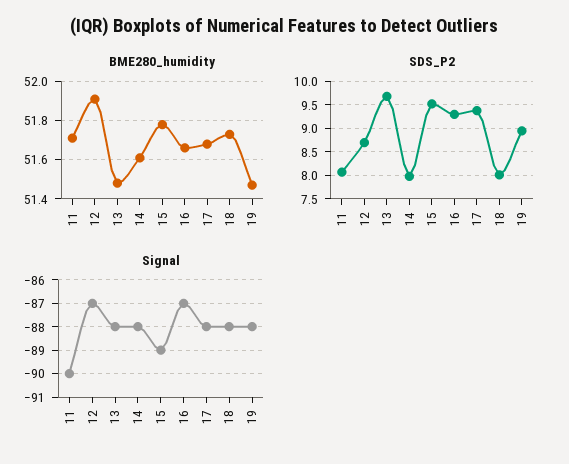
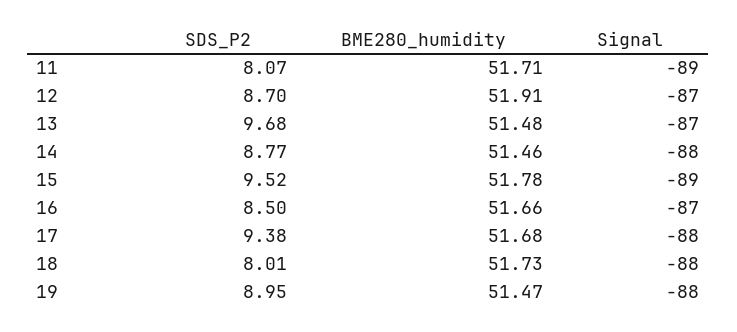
BME280_humidity, 14: 51.6 -> 51.46
SDS_P2, 14: 8 -> 8.77
SDS_P2, 16: 9.25 -> 8.5
Signal, 11: -90 -> -89
Signal, 13: -88 -> -87

